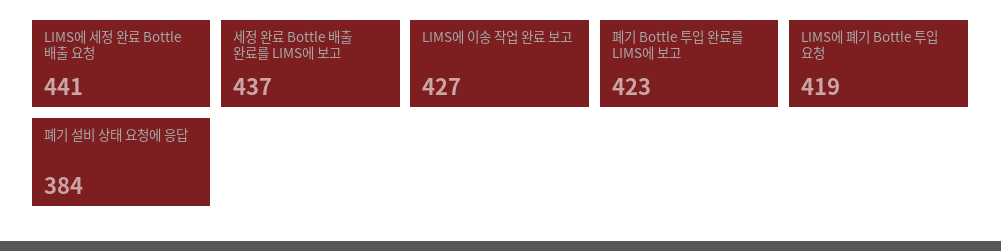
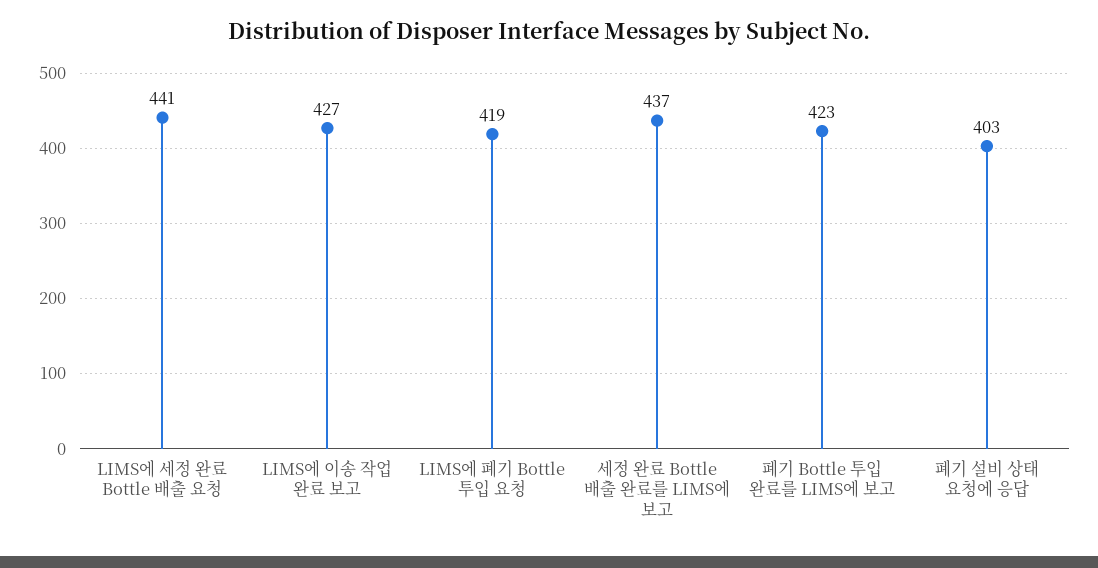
폐기 설비 상태 요청에 응답: 384 -> 403

